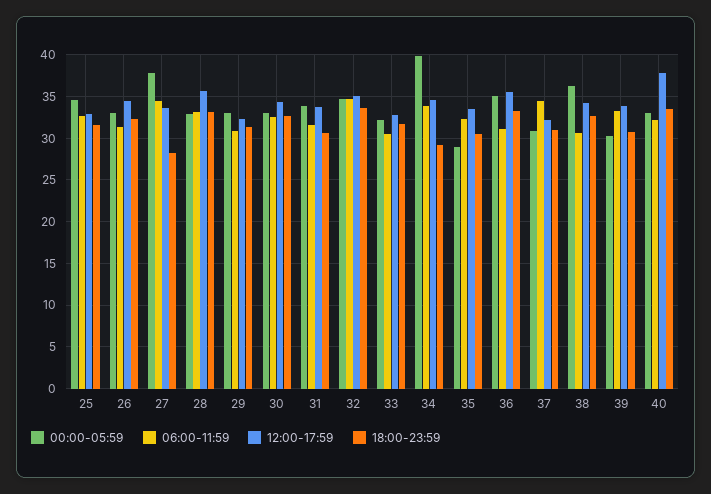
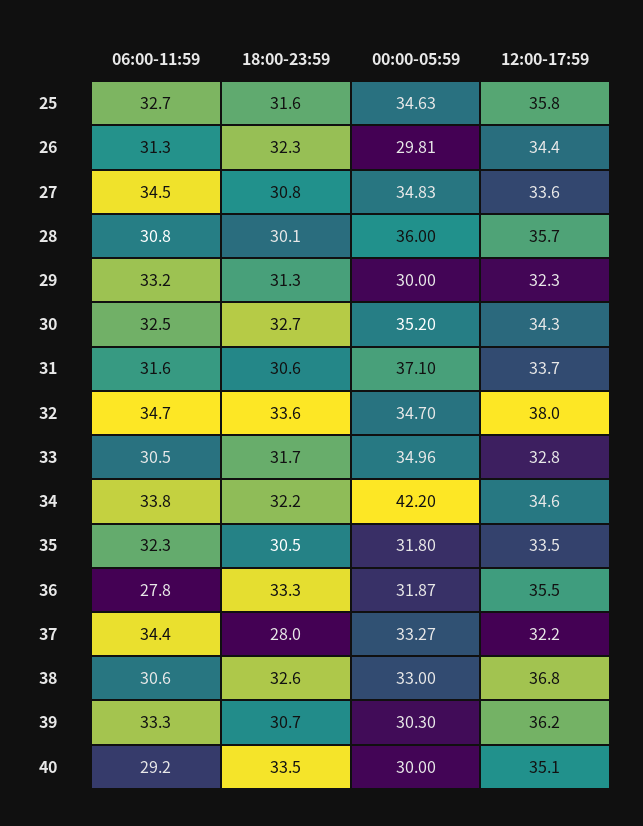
12:00-17:59, 25: 33 -> 35.8
00:00-05:59, 26: 33 -> 29.81
00:00-05:59, 27: 38 -> 34.83
18:00-23:59, 27: 28 -> 30.8
00:00-05:59, 28: 33 -> 36
06:00-11:59, 28: 33 -> 30.8
18:00-23:59, 28: 33 -> 30.1
00:00-05:59, 29: 33 -> 30
06:00-11:59, 29: 31 -> 33.2
00:00-05:59, 30: 33 -> 35.2
00:00-05:59, 31: 34 -> 37.1
12:00-17:59, 32: 35 -> 38
00:00-05:59, 33: 32 -> 34.96
00:00-05:59, 34: 40 -> 42.2
18:00-23:59, 34: 29 -> 32.2
00:00-05:59, 35: 29 -> 31.8
00:00-05:59, 36: 35 -> 31.87
06:00-11:59, 36: 31 -> 27.8
00:00-05:59, 37: 31 -> 33.27
18:00-23:59, 37: 31 -> 28
00:00-05:59, 38: 36 -> 33
12:00-17:59, 38: 34 -> 36.8
12:00-17:59, 39: 34 -> 36.2
00:00-05:59, 40: 33 -> 30
06:00-11:59, 40: 32 -> 29.2
12:00-17:59, 40: 38 -> 35.1

